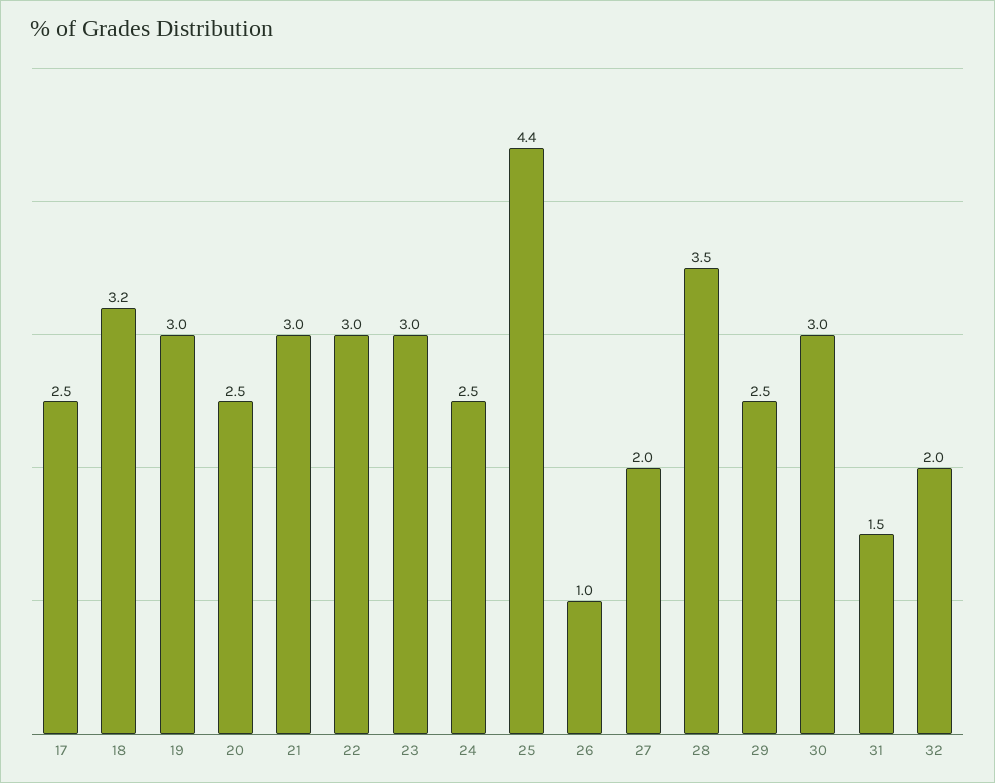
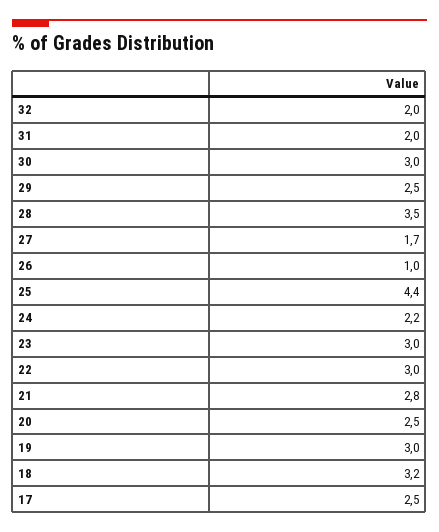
21: 3 -> 2.8
24: 2.5 -> 2.2
27: 2 -> 1.7
31: 1.5 -> 2

